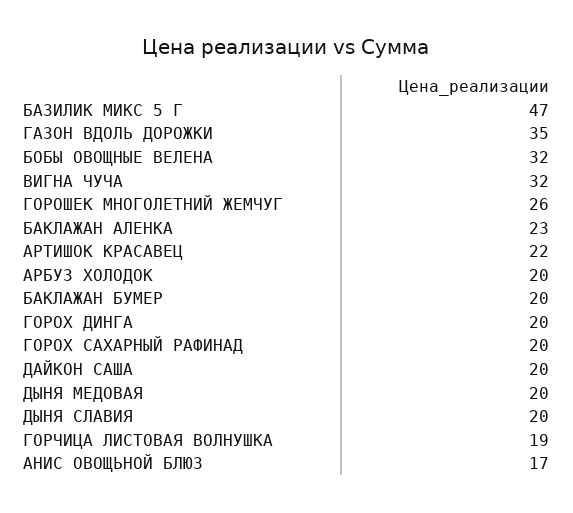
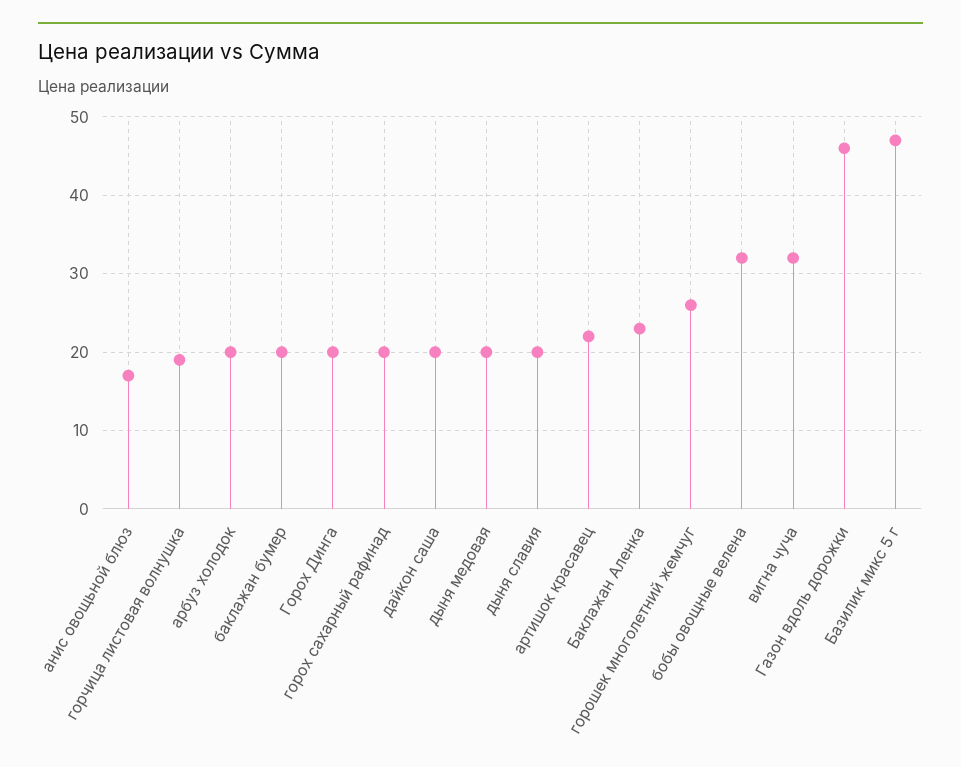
ГАЗОН ВДОЛЬ ДОРОЖКИ: 35 -> 46

